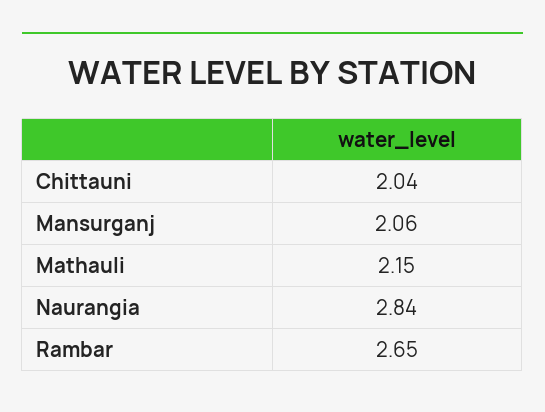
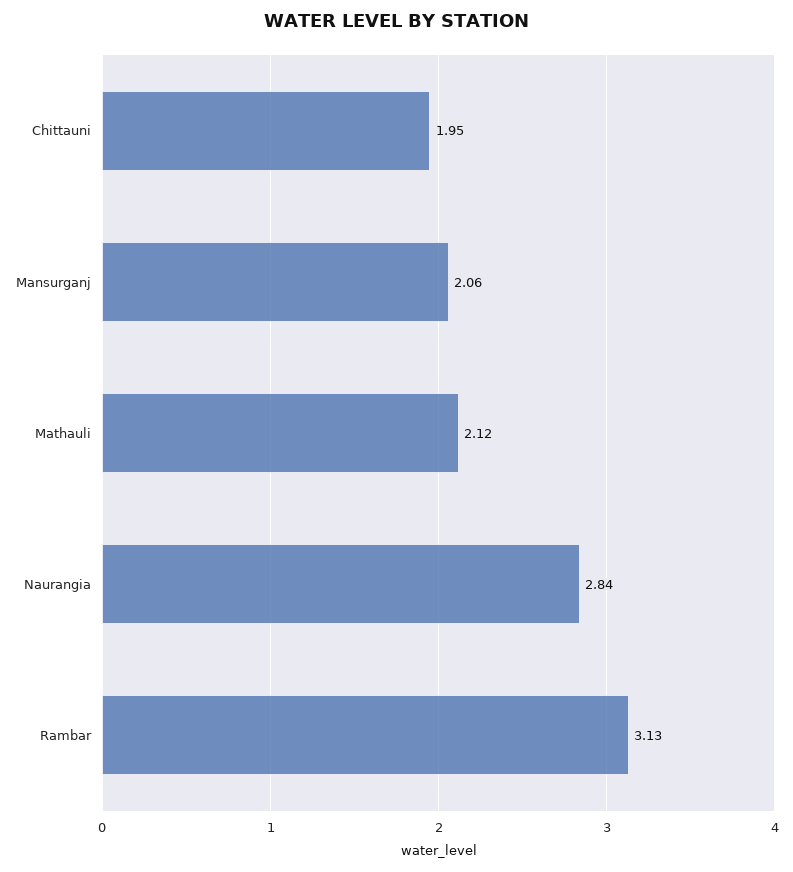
Chittauni: 2.04 -> 1.95
Mathauli: 2.15 -> 2.12
Rambar: 2.65 -> 3.13

